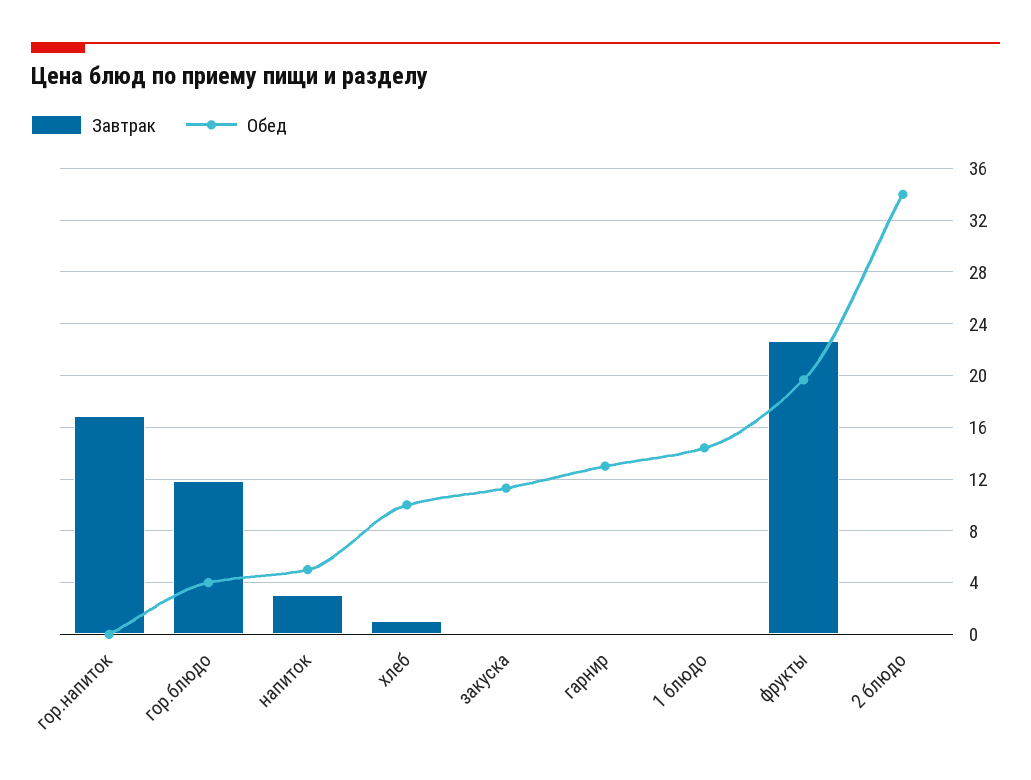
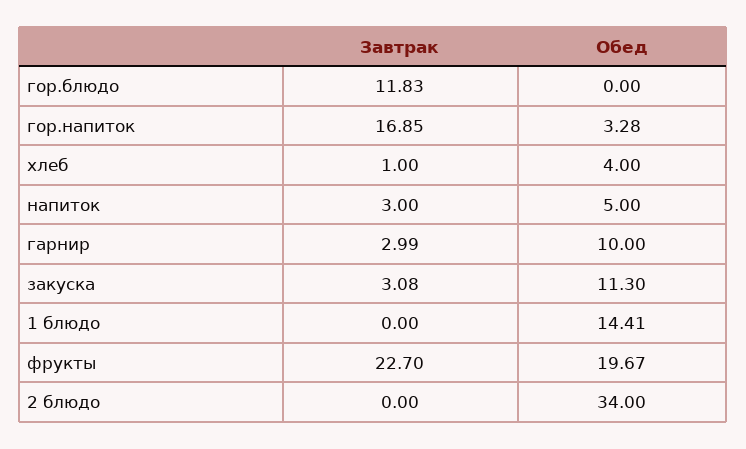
Обед, гор.напиток: 0 -> 3.28
Обед, гор.блюдо: 4 -> 0
Обед, хлеб: 10 -> 4
Завтрак, закуска: 0 -> 3.08
Завтрак, гарнир: 0 -> 2.99
Обед, гарнир: 13 -> 10

